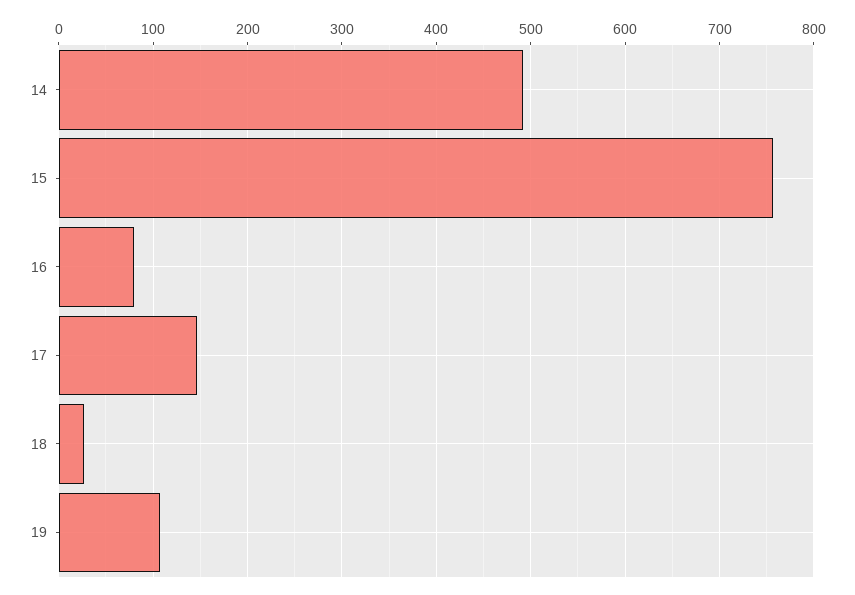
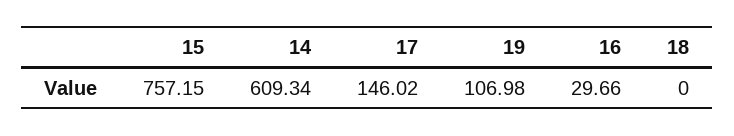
14: 490 -> 609.34
16: 80 -> 29.66
18: 30 -> 0

